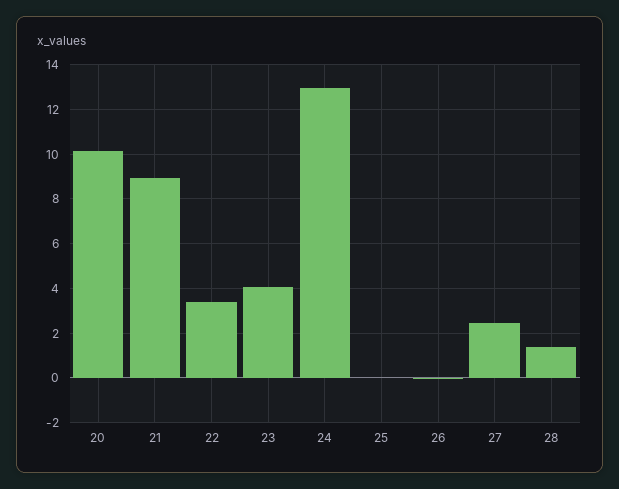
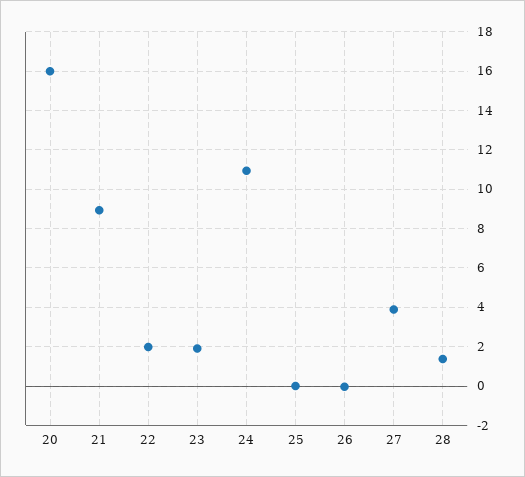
20: 10 -> 16
22: 3.5 -> 2
23: 4 -> 2
24: 13 -> 11
27: 2.5 -> 4

